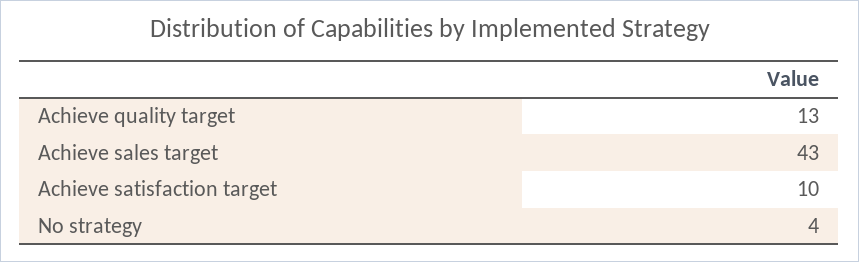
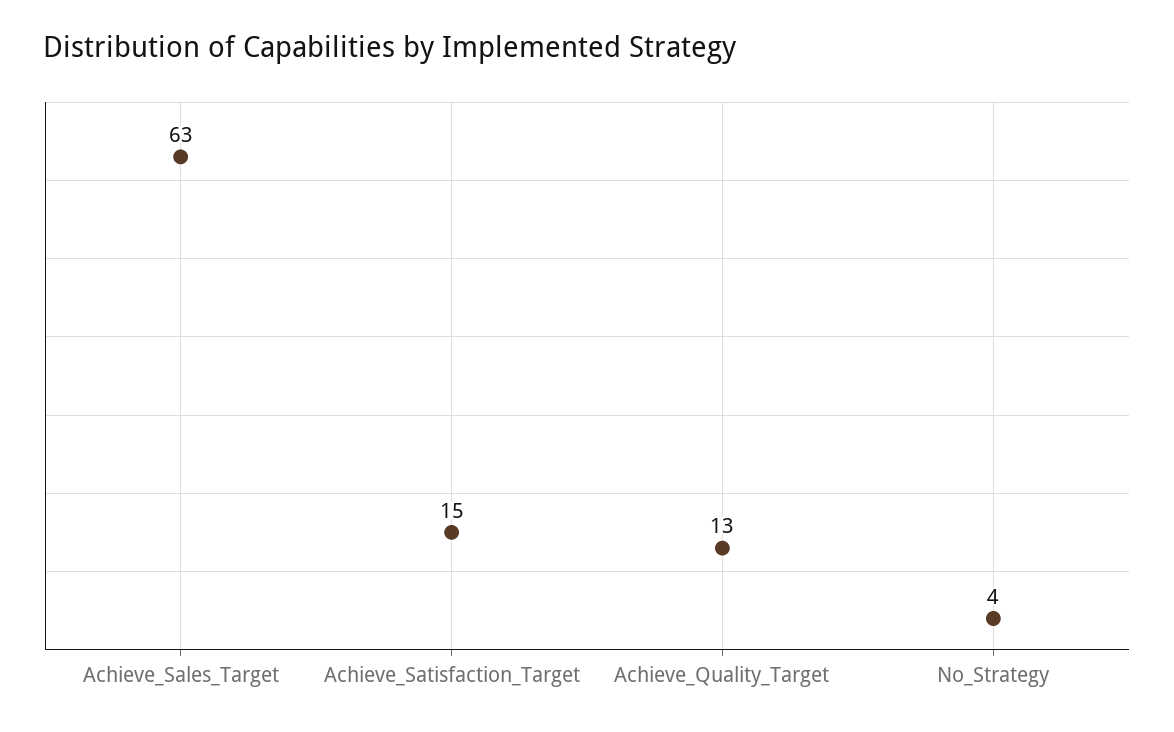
Achieve sales target: 43 -> 63
Achieve satisfaction target: 10 -> 15

